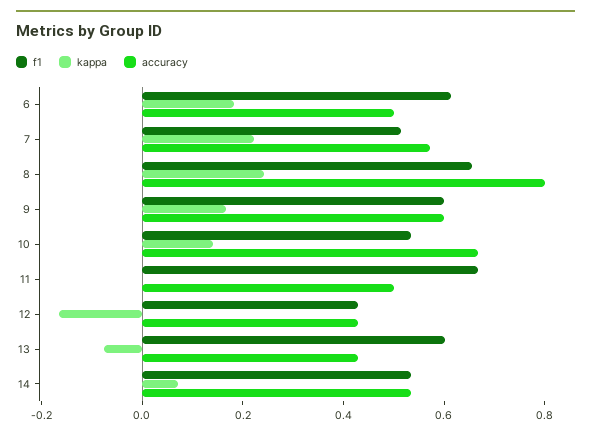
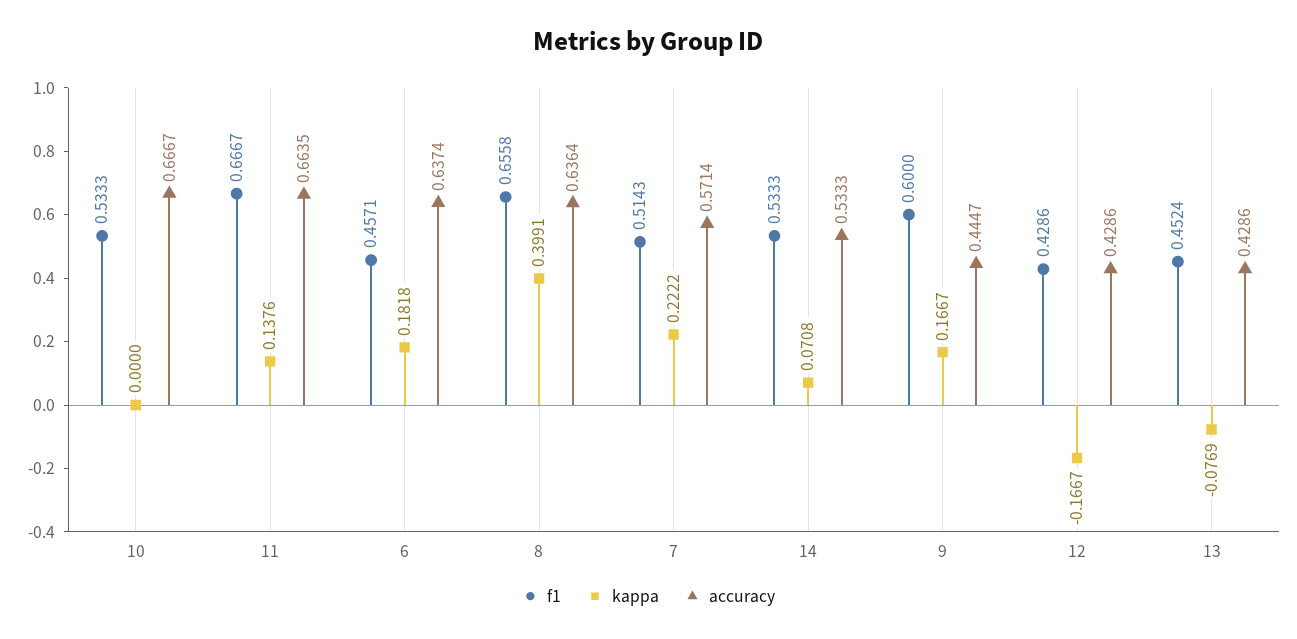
f1, 6: 0.6 -> 0.4571
accuracy, 6: 0.5 -> 0.6374
kappa, 8: 0.25 -> 0.3991
accuracy, 8: 0.8 -> 0.6364
accuracy, 9: 0.6 -> 0.4447
kappa, 10: 0.15 -> 0
kappa, 11: 0 -> 0.1376
accuracy, 11: 0.5 -> 0.6635
f1, 13: 0.6 -> 0.4524

